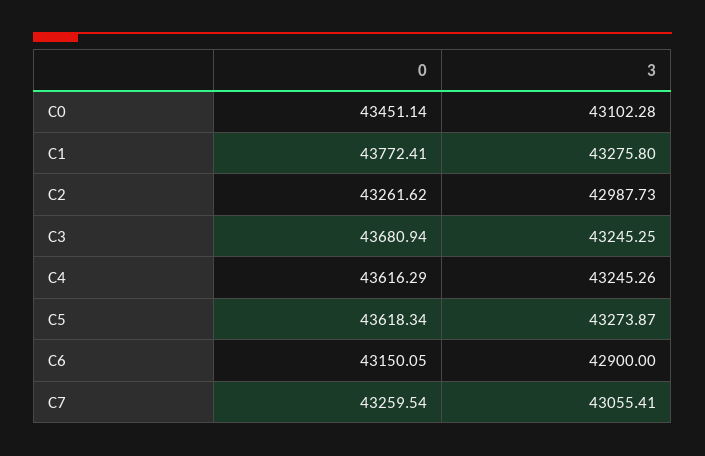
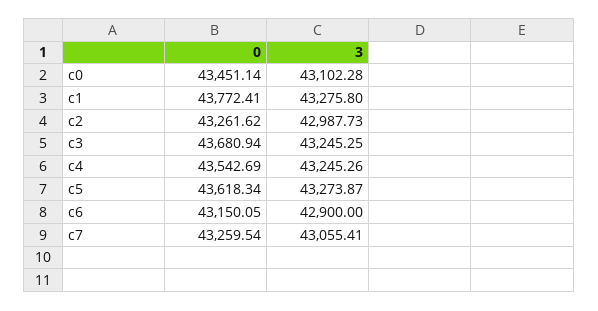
0, C4: 43616.29 -> 43542.69

